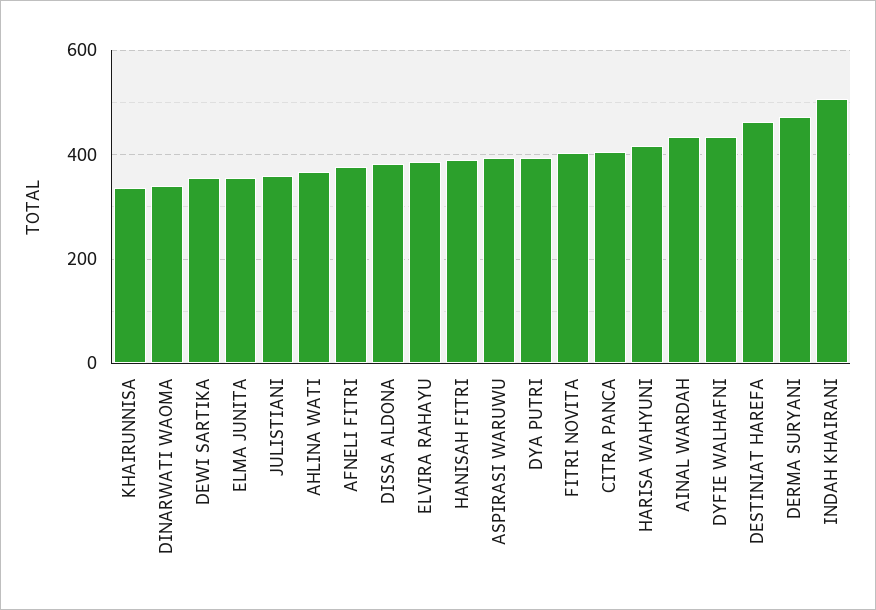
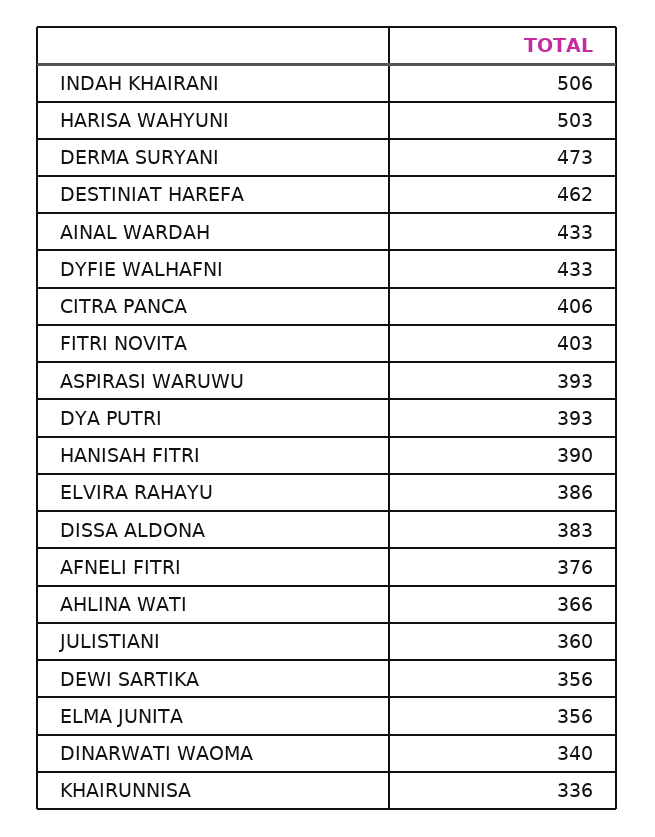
HARISA WAHYUNI: 420 -> 503

